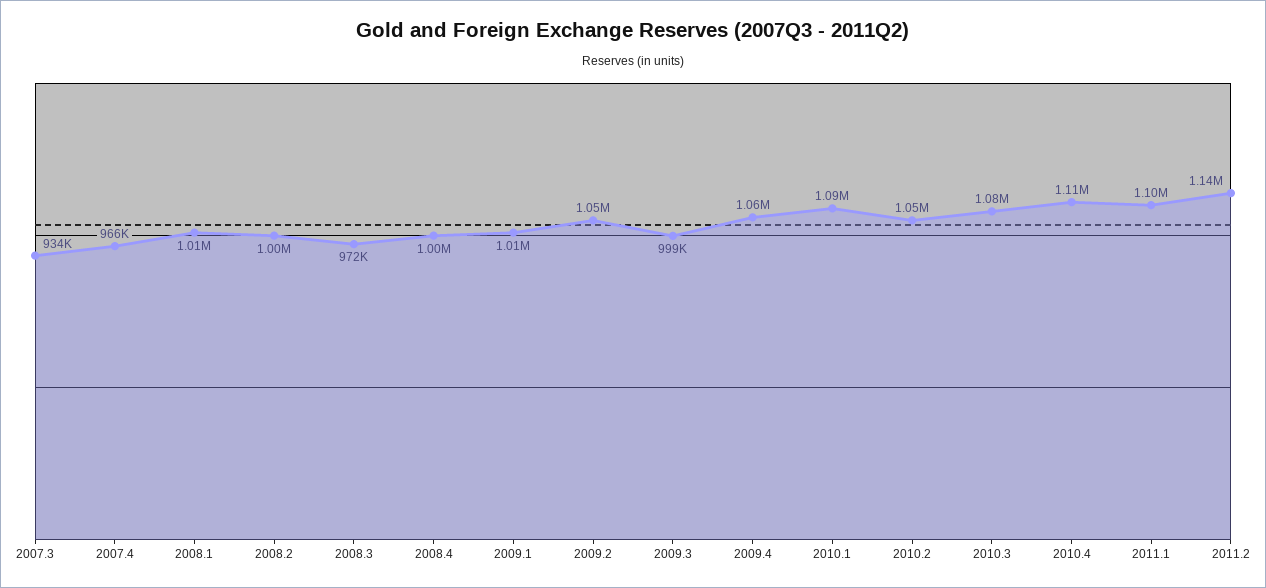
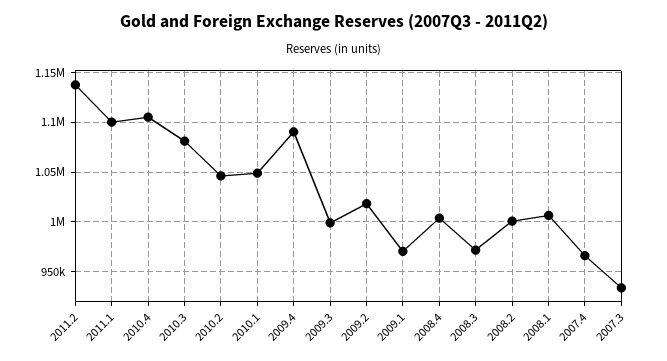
2009.1: 1010000 -> 970000
2009.2: 1050000 -> 1020000
2009.4: 1060000 -> 1090000
2010.1: 1090000 -> 1050000

